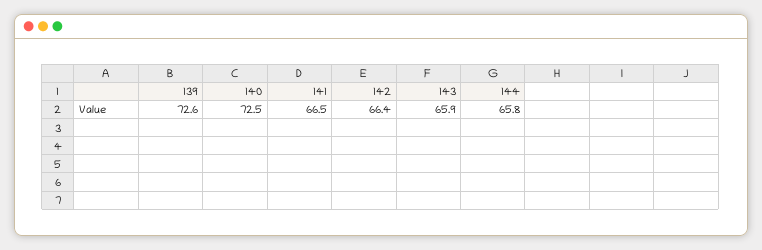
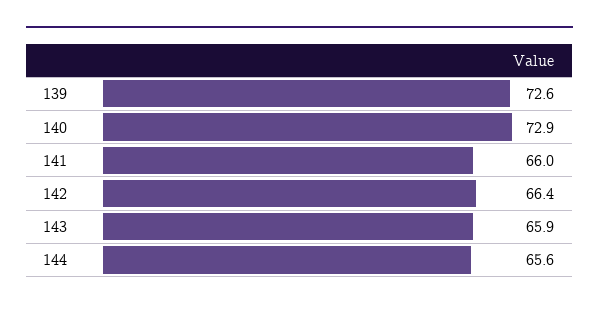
140: 72.5 -> 72.9
141: 66.5 -> 66
144: 65.8 -> 65.6

